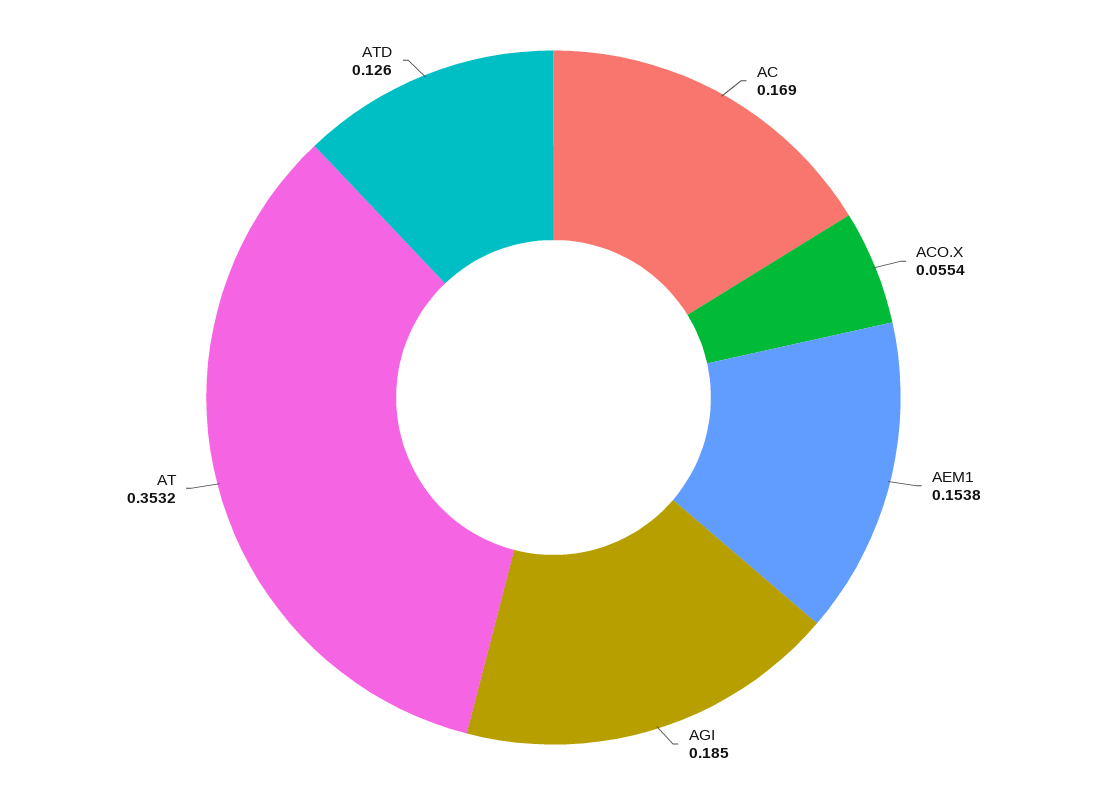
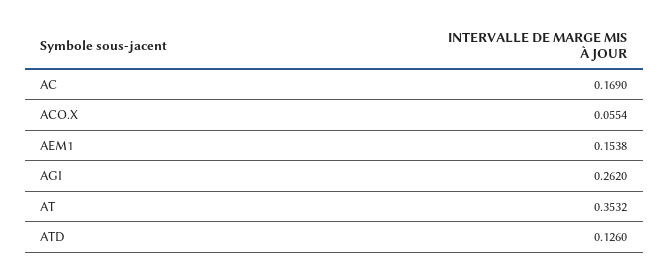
AGI: 0.185 -> 0.262

